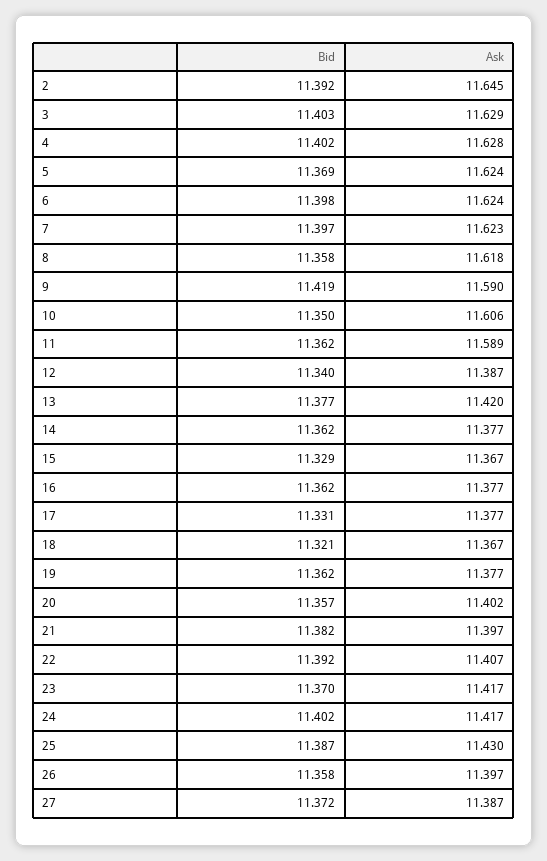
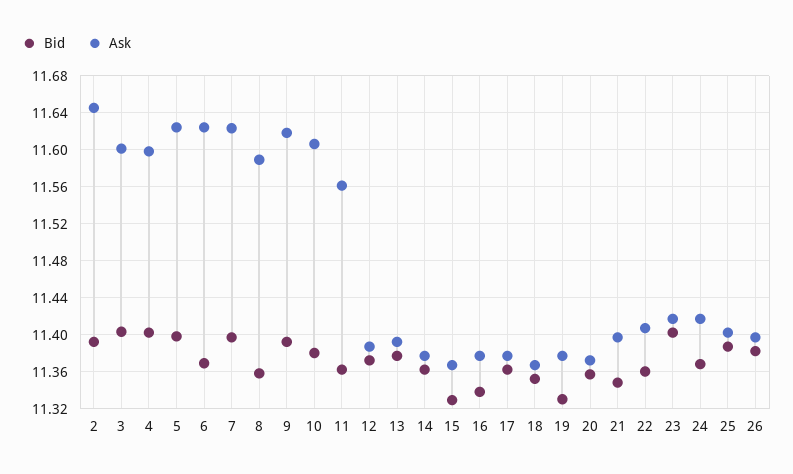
Ask, 3: 11.629 -> 11.6
Ask, 4: 11.628 -> 11.6
Bid, 5: 11.369 -> 11.4
Bid, 6: 11.398 -> 11.37
Ask, 8: 11.618 -> 11.59
Bid, 9: 11.419 -> 11.39
Ask, 9: 11.59 -> 11.62
Bid, 10: 11.35 -> 11.38
Ask, 11: 11.589 -> 11.56
Bid, 12: 11.34 -> 11.37
Ask, 13: 11.42 -> 11.39
Bid, 16: 11.362 -> 11.34
Bid, 17: 11.331 -> 11.36
Bid, 18: 11.321 -> 11.35
Bid, 19: 11.362 -> 11.33
Ask, 20: 11.402 -> 11.37
Bid, 21: 11.382 -> 11.35
Bid, 22: 11.392 -> 11.36
Bid, 23: 11.37 -> 11.4
Bid, 24: 11.402 -> 11.37
Ask, 25: 11.43 -> 11.4
Bid, 26: 11.358 -> 11.38
Bid, 27: 11.372 -> none
Ask, 27: 11.387 -> none

